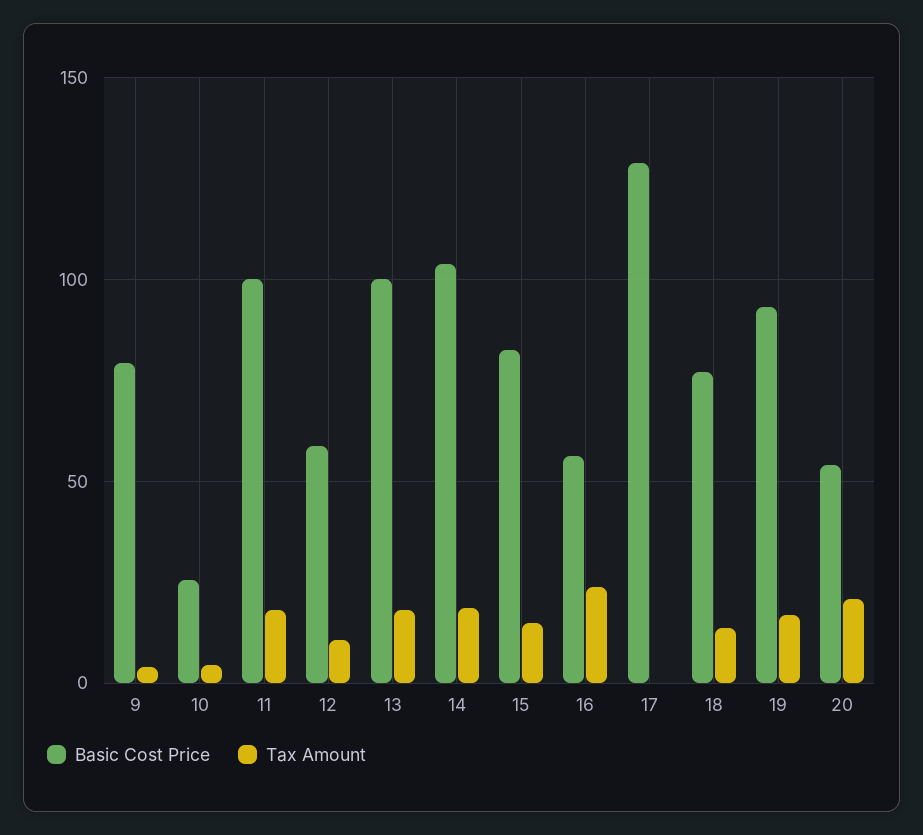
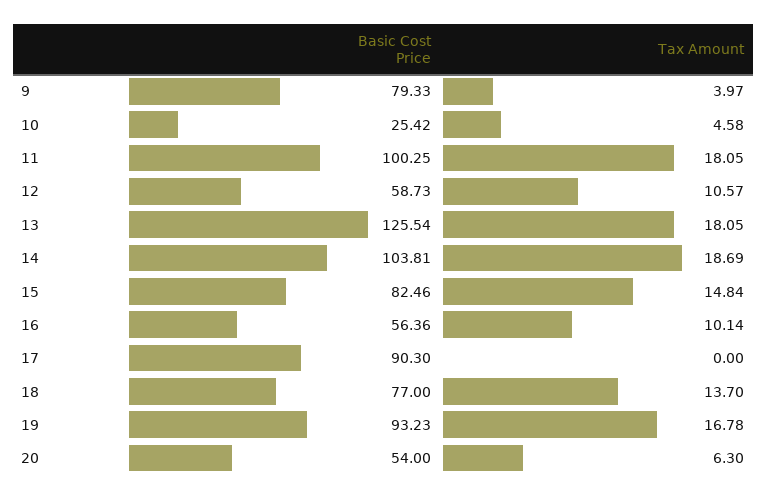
Basic Cost Price, 13: 100 -> 125.54
Tax Amount, 16: 25 -> 10.14
Basic Cost Price, 17: 130 -> 90.3
Tax Amount, 20: 20 -> 6.3

